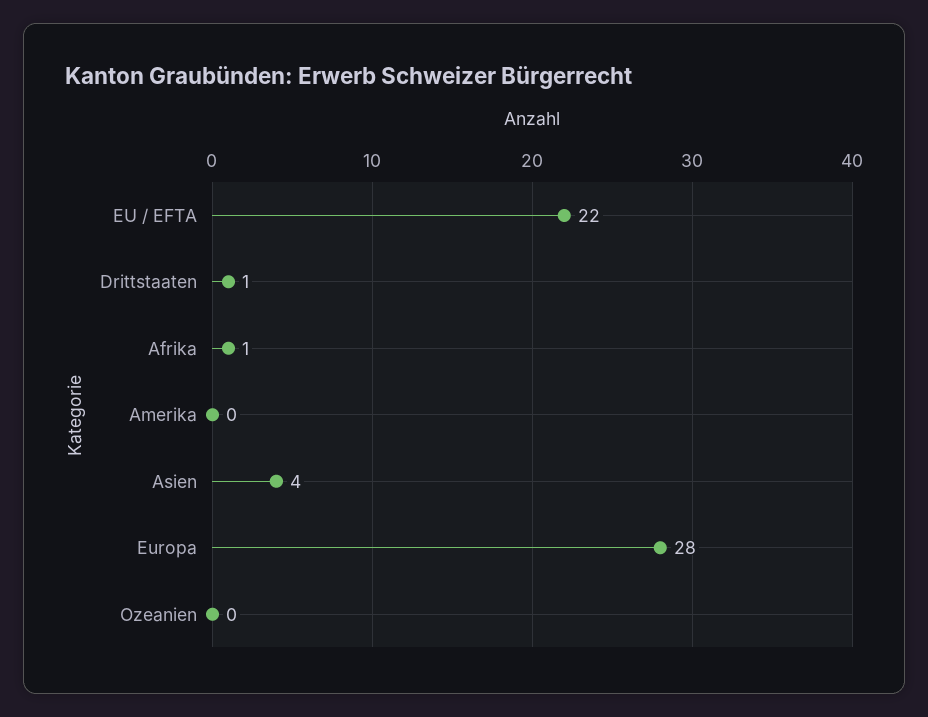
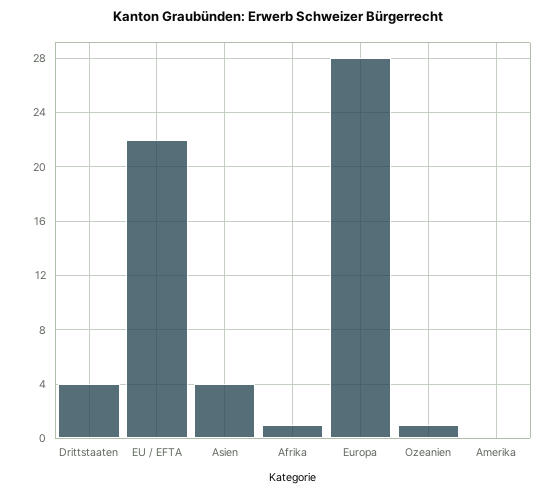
Drittstaaten: 1 -> 4
Ozeanien: 0 -> 1

